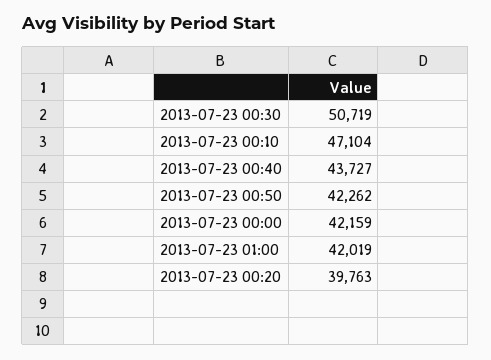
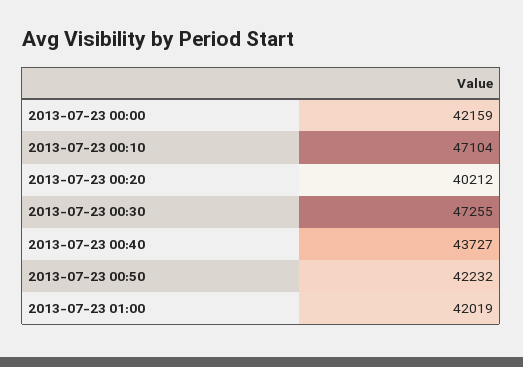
2013-07-23 00:30: 50719 -> 47255
2013-07-23 00:50: 42262 -> 42232
2013-07-23 00:20: 39763 -> 40212

